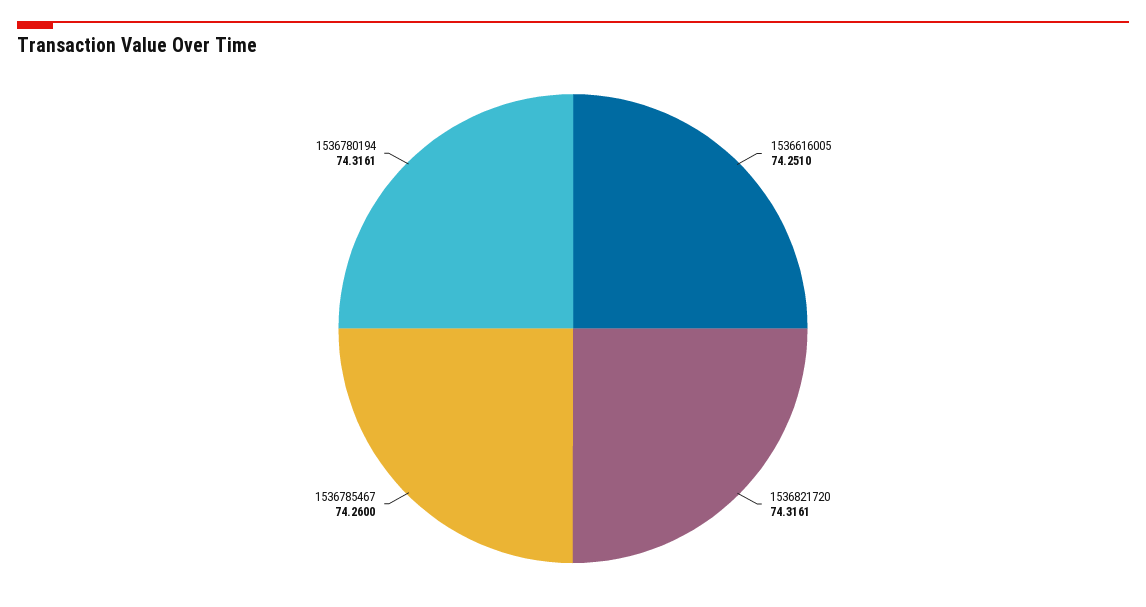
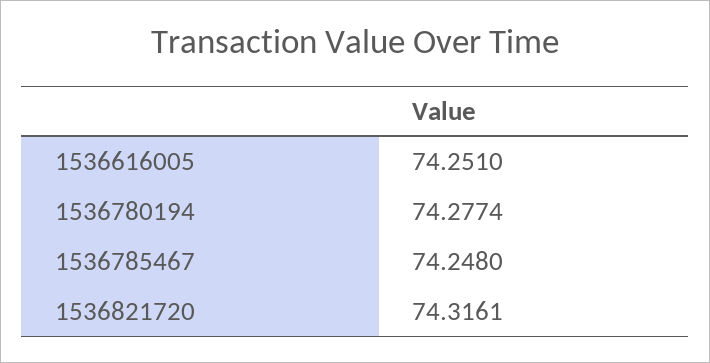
1536785467: 74.26 -> 74.248
1536780194: 74.3161 -> 74.2774

